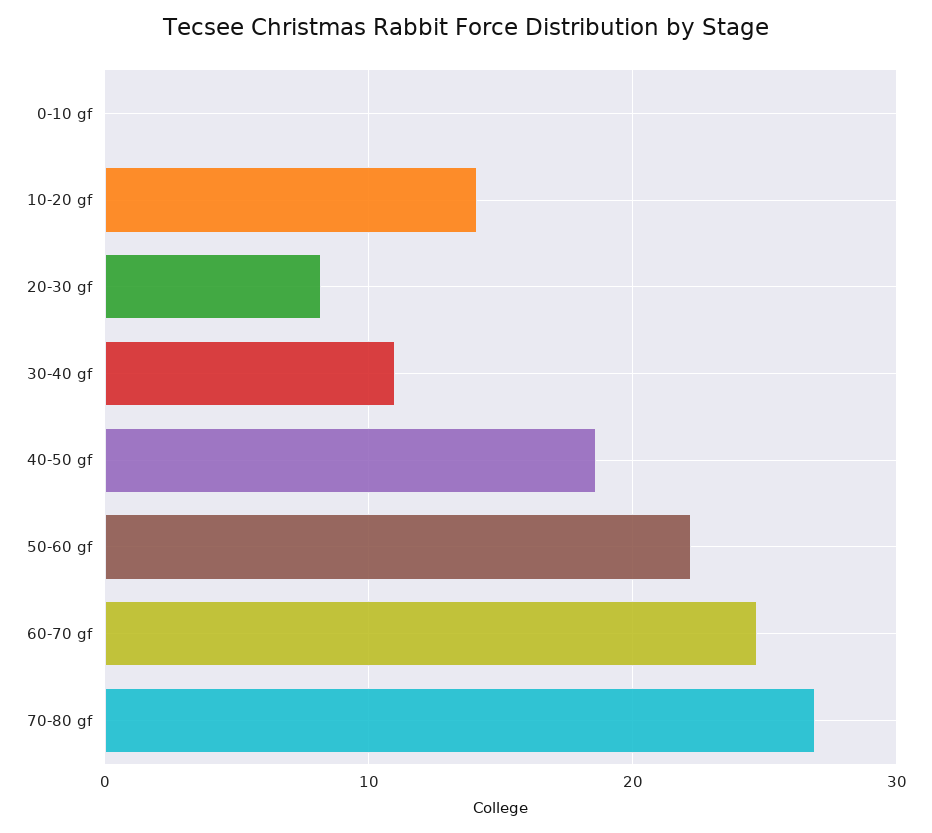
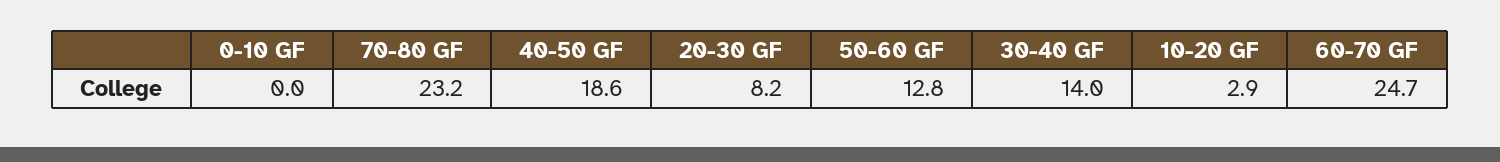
10-20 gf: 14 -> 2.9
30-40 gf: 11 -> 14
50-60 gf: 22 -> 12.8
70-80 gf: 27 -> 23.2

